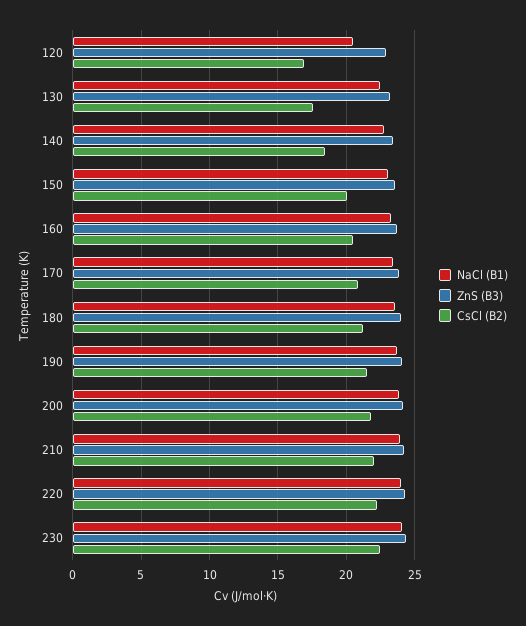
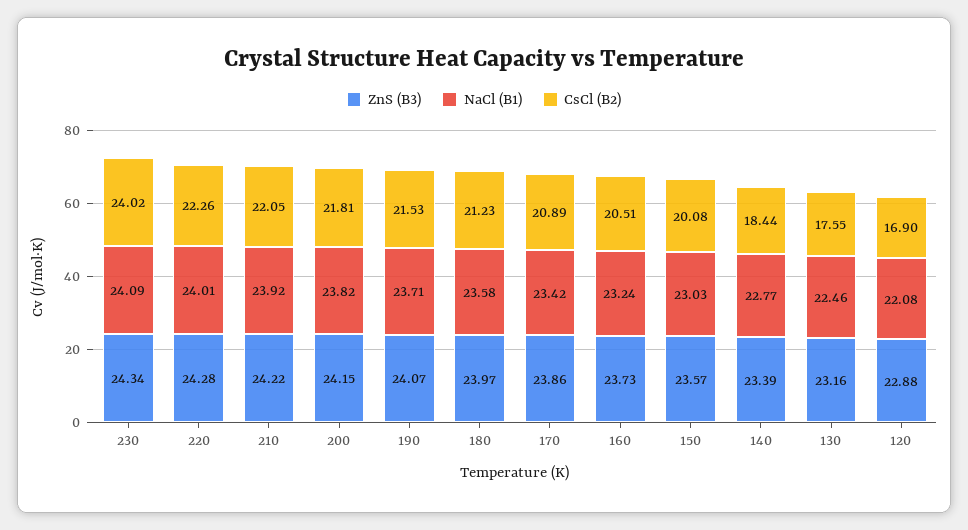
NaCl (B1), 120: 20.5 -> 22.08
CsCl (B2), 230: 22.5 -> 24.02

